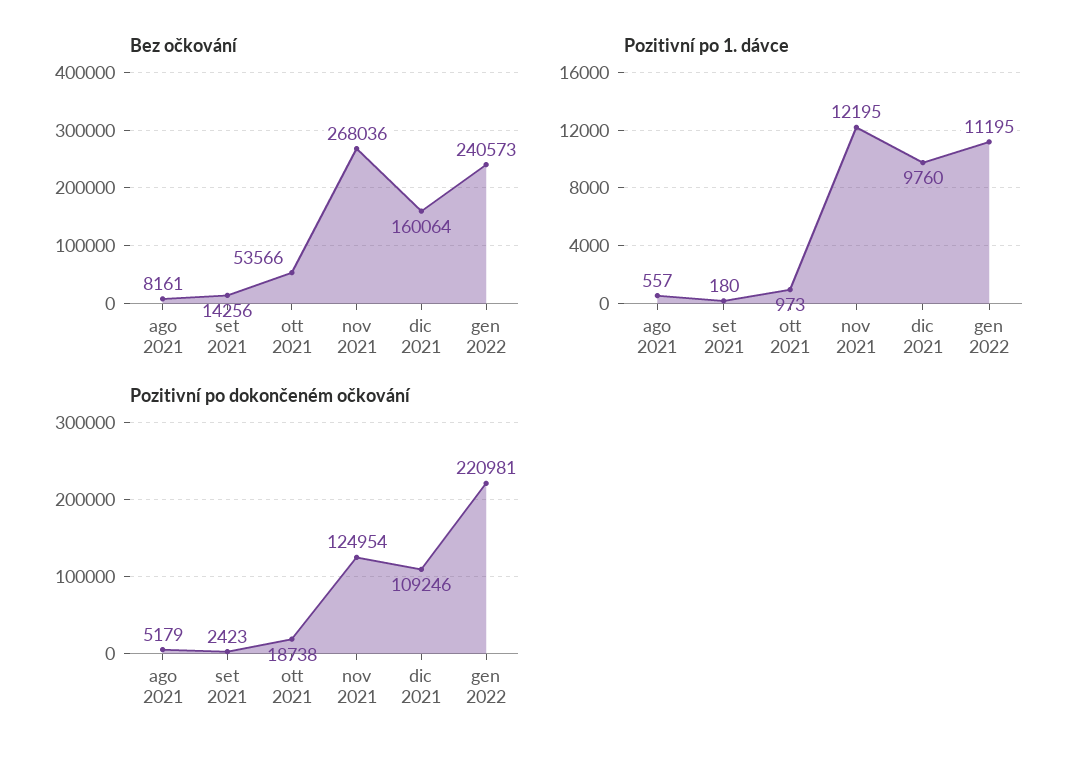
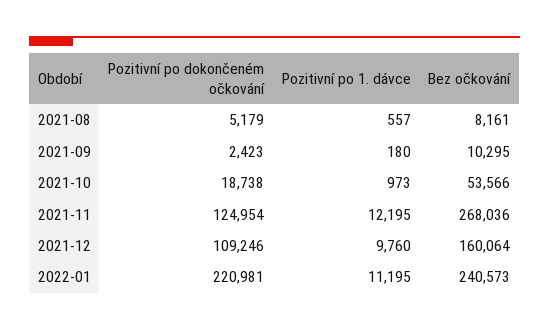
Bez očkování, set 2021: 14256 -> 10295

